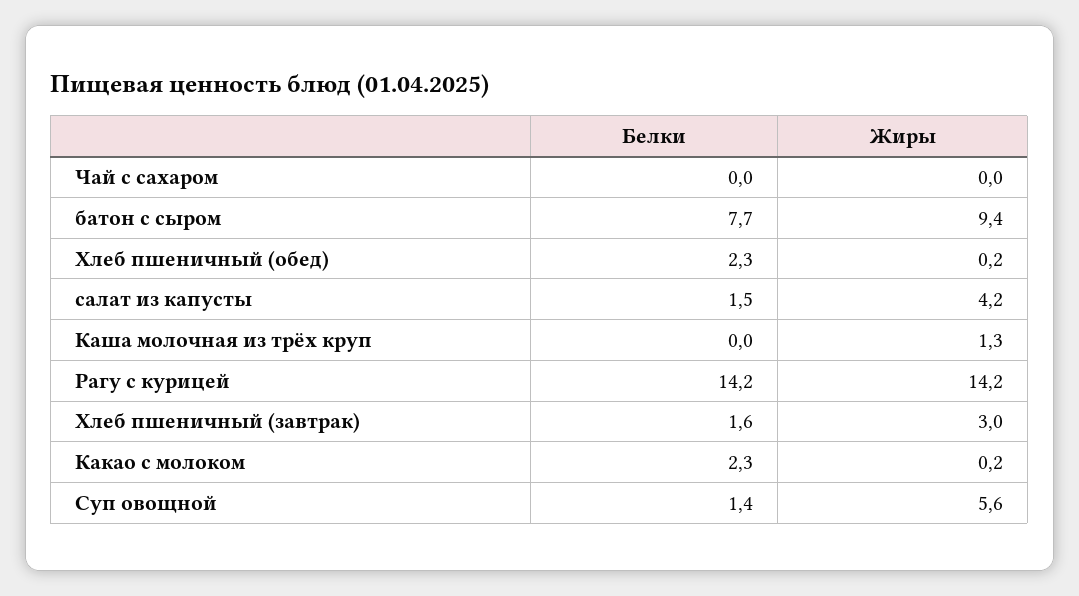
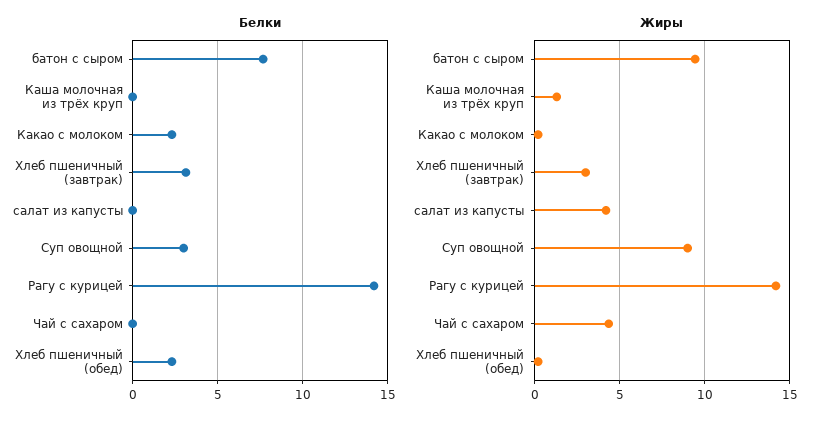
Жиры, Чай с сахаром: 0 -> 4.5
Белки, салат из капусты: 1.5 -> 0
Белки, Хлеб пшеничный (завтрак): 1.6 -> 3
Белки, Суп овощной: 1.4 -> 3
Жиры, Суп овощной: 5.6 -> 9

